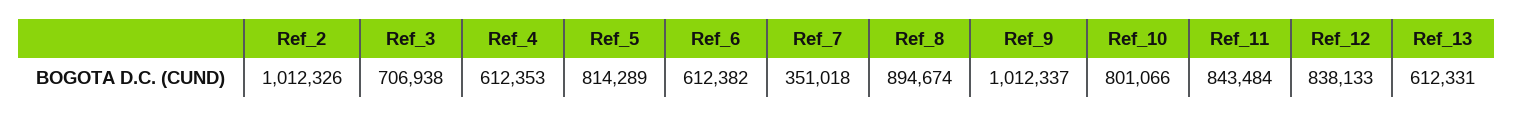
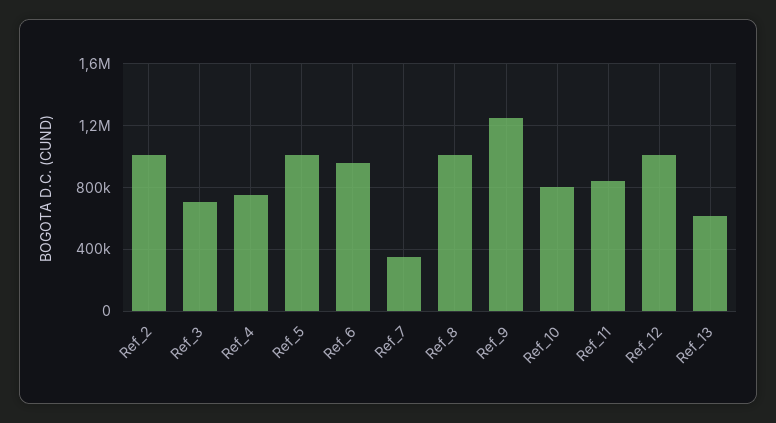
Ref_4: 612353 -> 750000
Ref_5: 814289 -> 1000000
Ref_6: 612382 -> 950000
Ref_8: 894674 -> 1000000
Ref_9: 1012337 -> 1250000
Ref_12: 838133 -> 1000000

